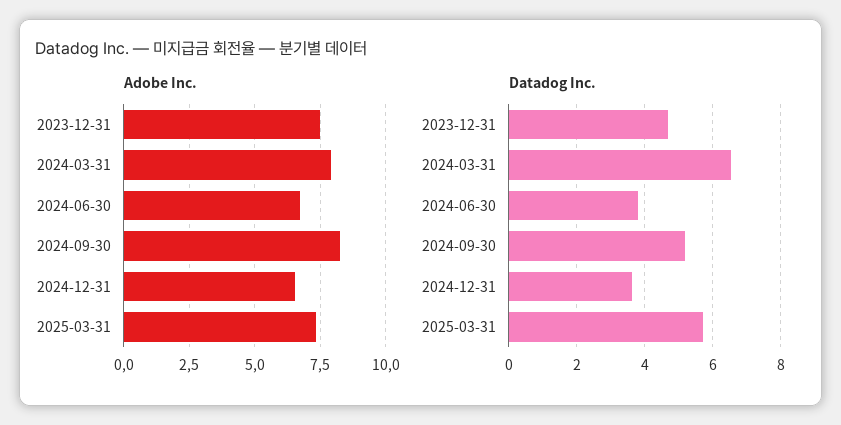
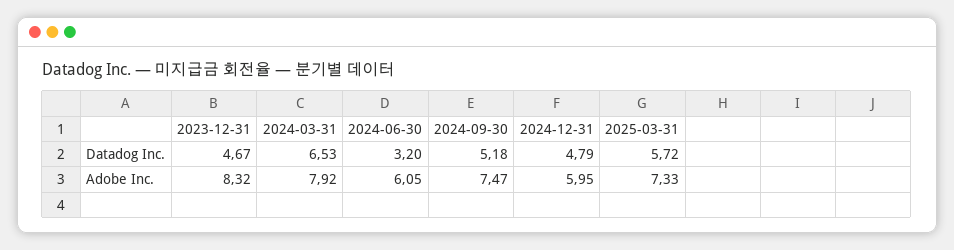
Adobe Inc., 2023-12-31: 7.5 -> 8.32
Adobe Inc., 2024-06-30: 6.75 -> 6.05
Adobe Inc., 2024-09-30: 8.25 -> 7.47
Adobe Inc., 2024-12-31: 6.5 -> 5.95
Datadog Inc., 2024-06-30: 3.8 -> 3.2
Datadog Inc., 2024-12-31: 3.6 -> 4.79

